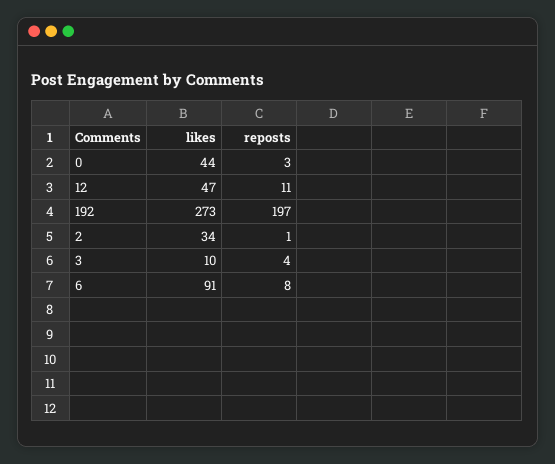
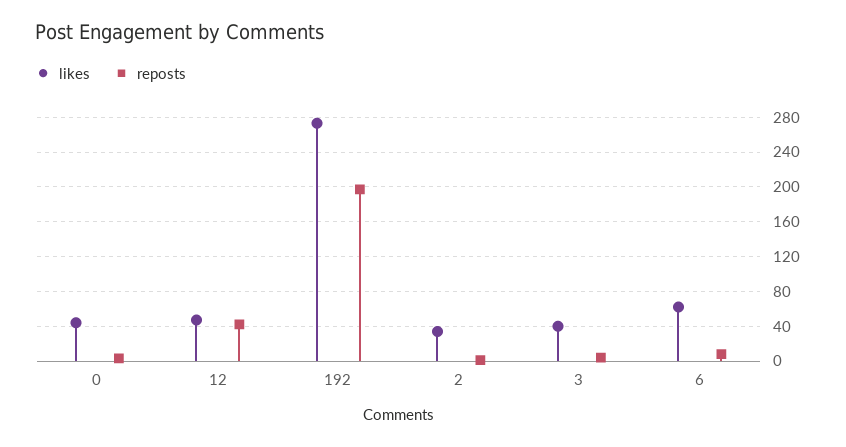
reposts, 12: 11 -> 40
likes, 3: 10 -> 40
likes, 6: 91 -> 60

